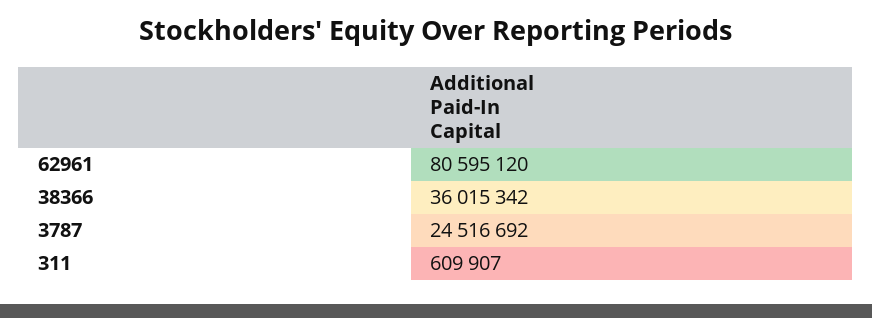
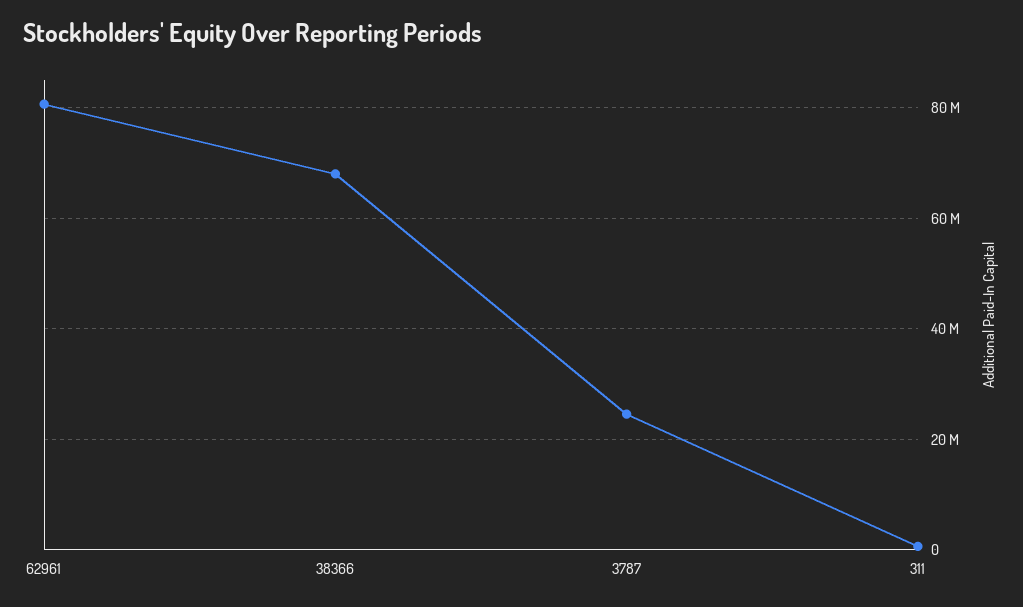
38366: 36015342 -> 68000000

